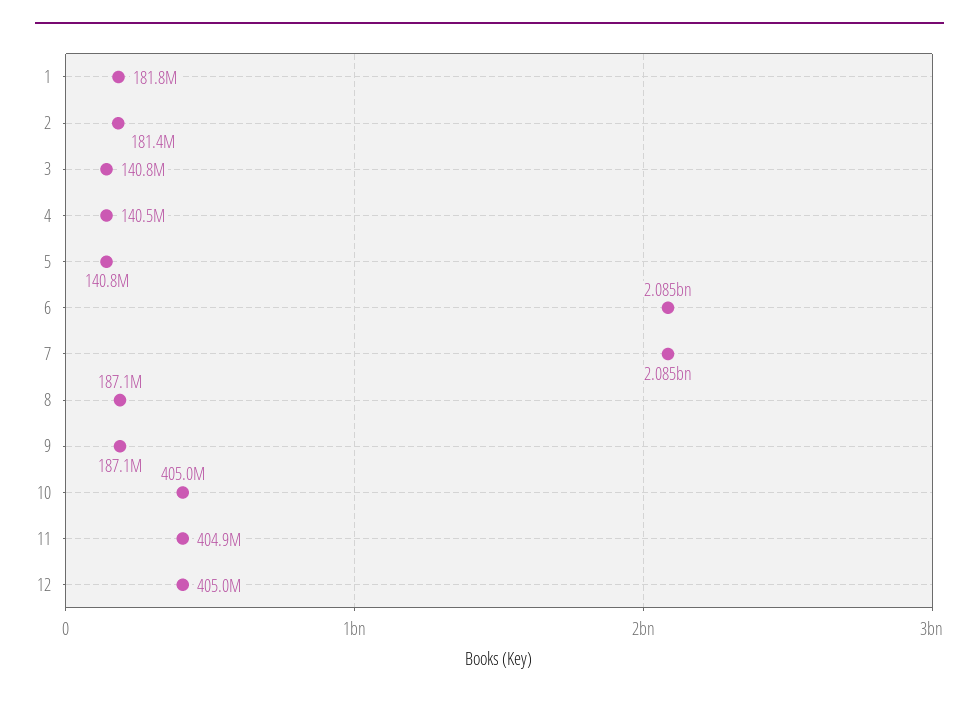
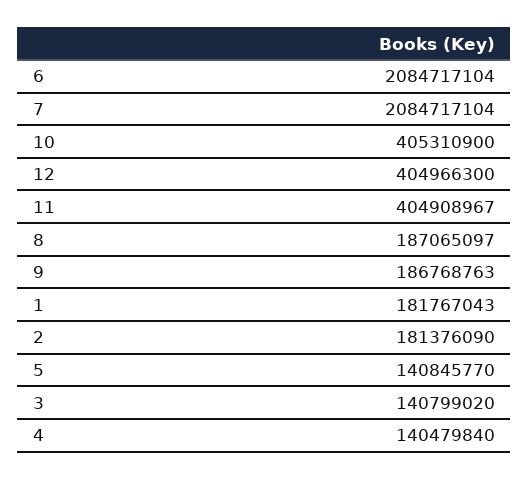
9: 187100000 -> 186768763
10: 405000000 -> 405310900

